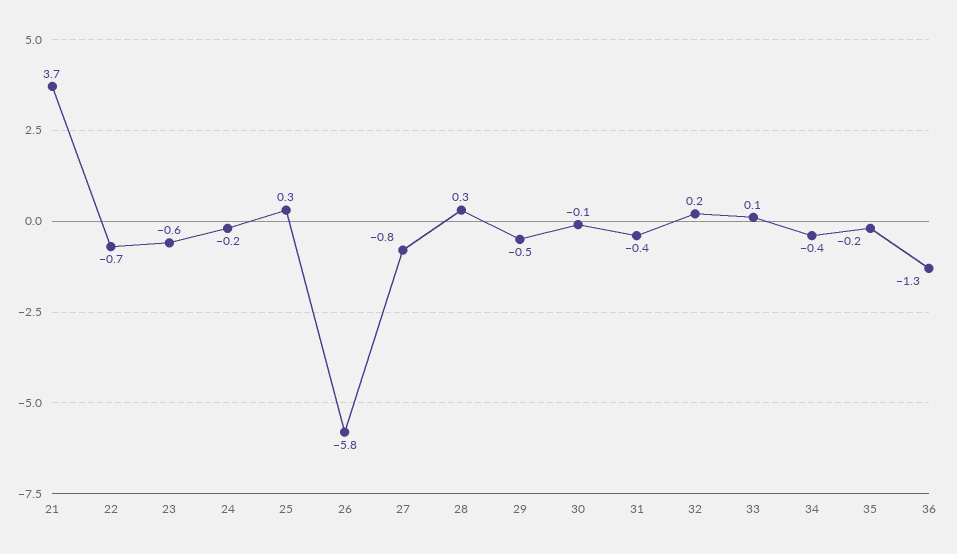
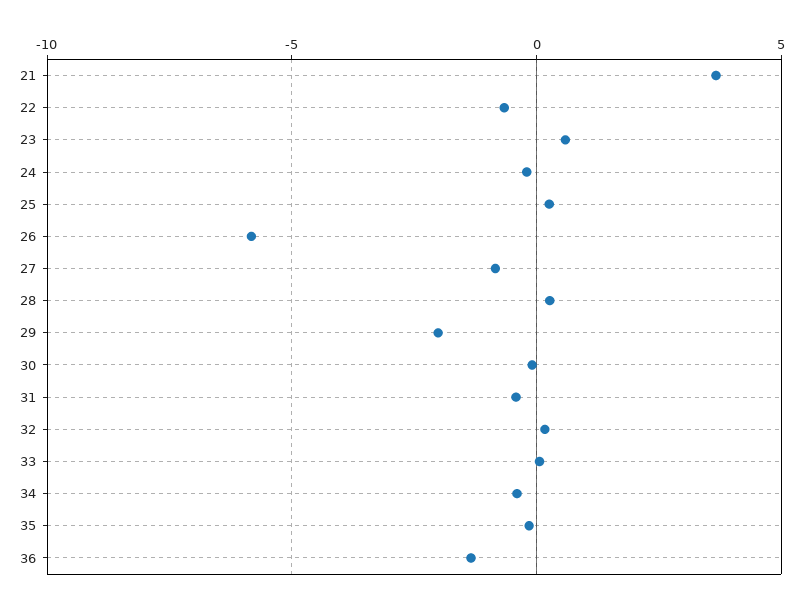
23: -0.6 -> 0.5
29: -0.5 -> -2

